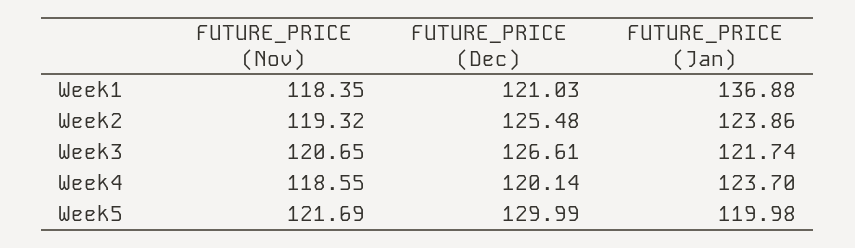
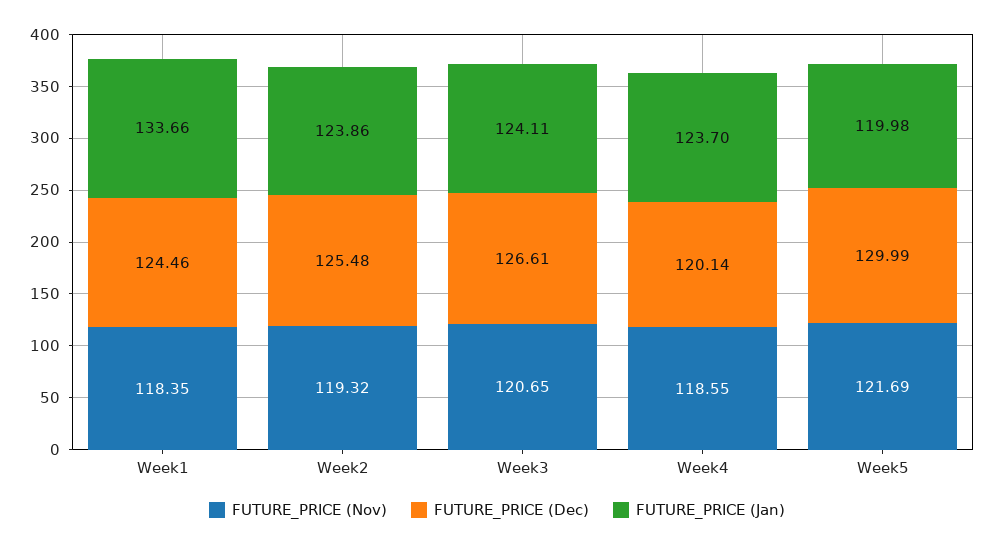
FUTURE_PRICE (Dec), Week1: 121.03 -> 124.46
FUTURE_PRICE (Jan), Week1: 136.88 -> 133.66
FUTURE_PRICE (Jan), Week3: 121.74 -> 124.11

